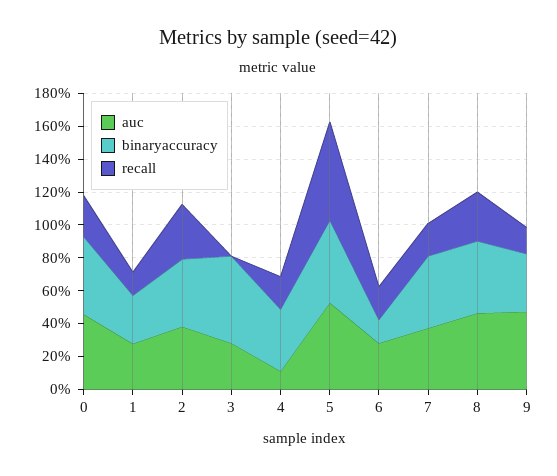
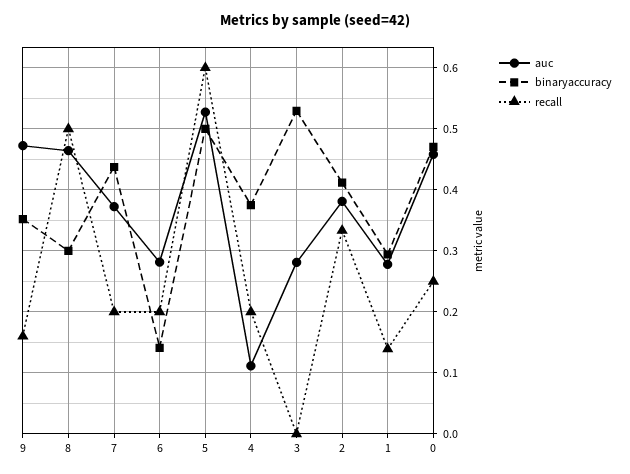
binaryaccuracy, 8: 0.45 -> 0.3
recall, 8: 0.3 -> 0.5

